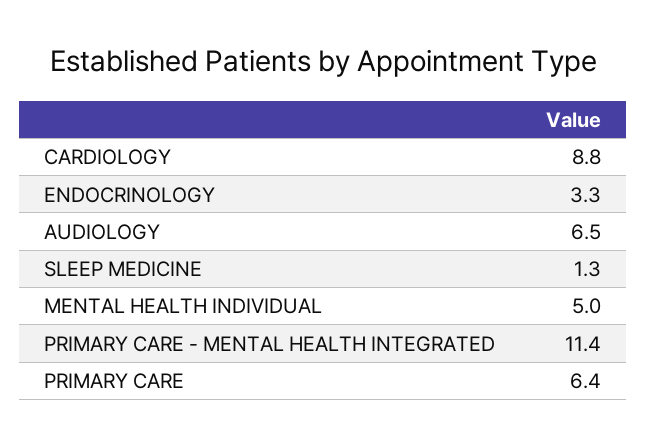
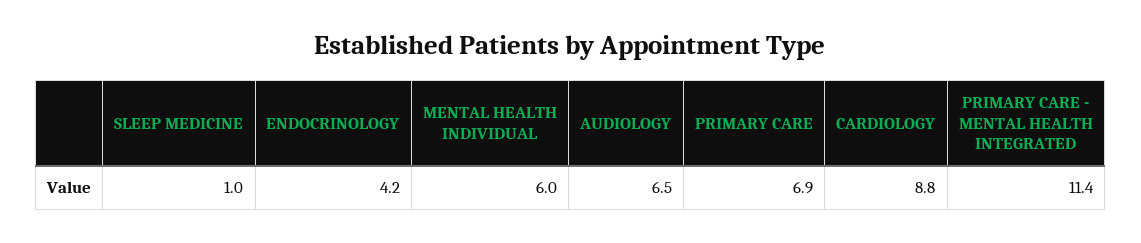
ENDOCRINOLOGY: 3.3 -> 4.2
SLEEP MEDICINE: 1.3 -> 1
MENTAL HEALTH INDIVIDUAL: 5 -> 6
PRIMARY CARE: 6.4 -> 6.9

